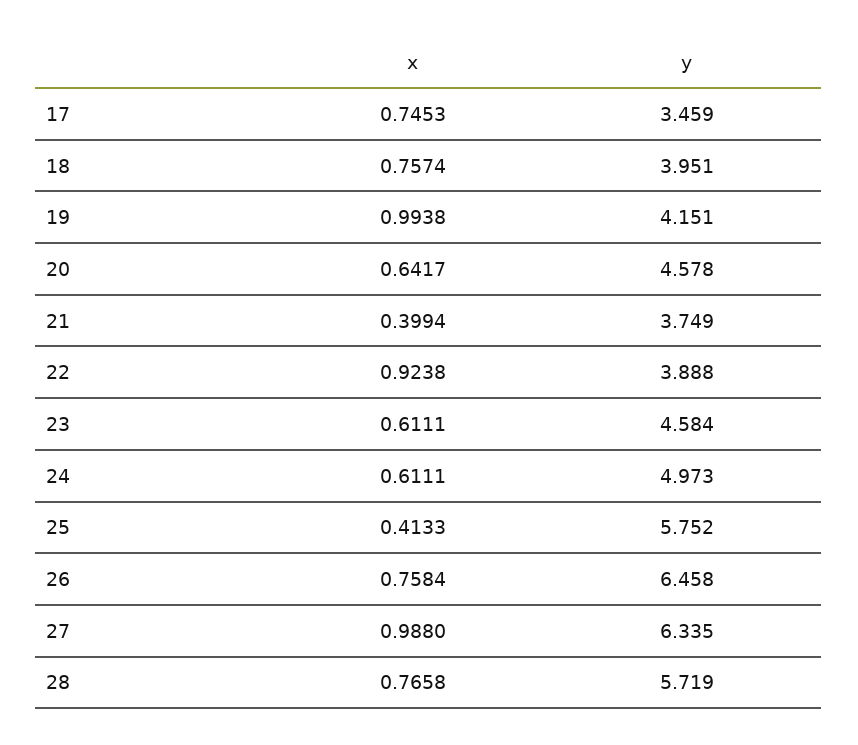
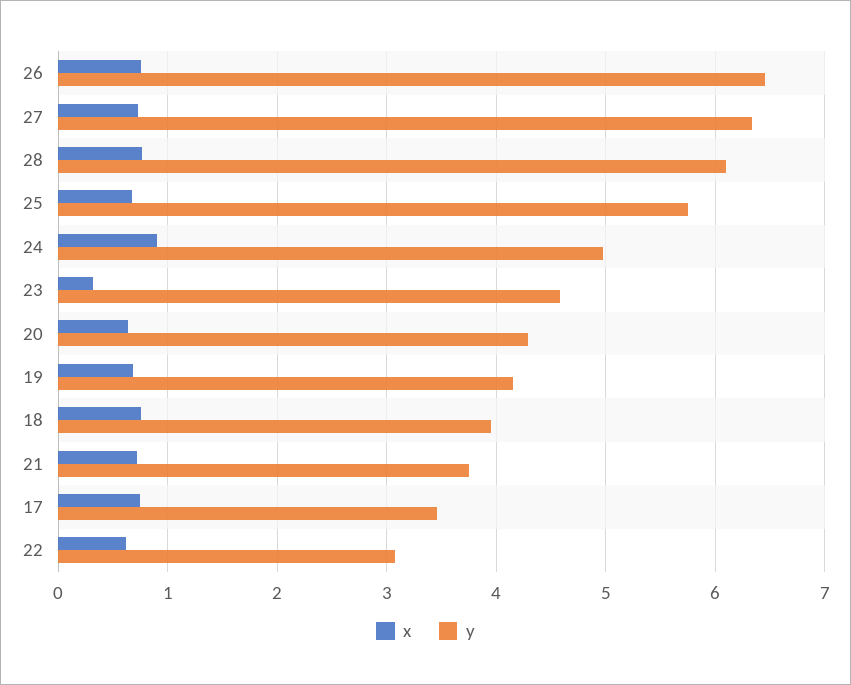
x, 19: 0.9938 -> 0.7
y, 20: 4.578 -> 4.3
x, 21: 0.3994 -> 0.7
x, 22: 0.9238 -> 0.6
y, 22: 3.888 -> 3.1
x, 23: 0.6111 -> 0.3
x, 24: 0.6111 -> 0.9
x, 25: 0.4133 -> 0.7
x, 27: 0.988 -> 0.7
y, 28: 5.719 -> 6.1

